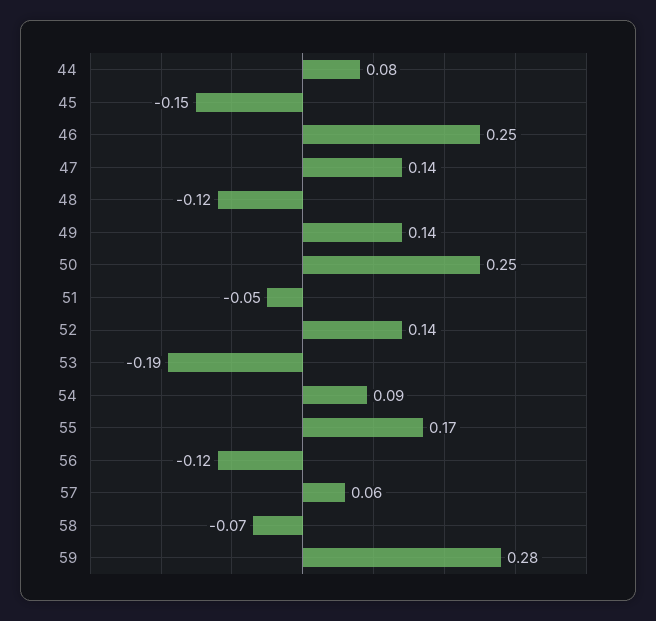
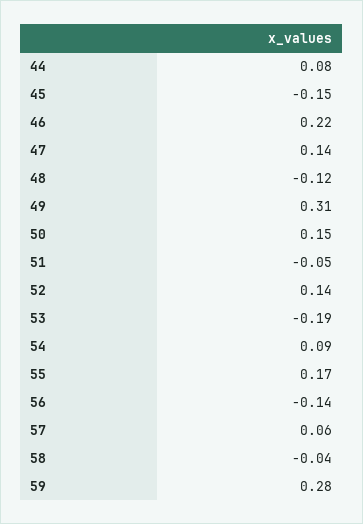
46: 0.25 -> 0.22
49: 0.14 -> 0.31
50: 0.25 -> 0.15
56: -0.12 -> -0.14
58: -0.07 -> -0.04

